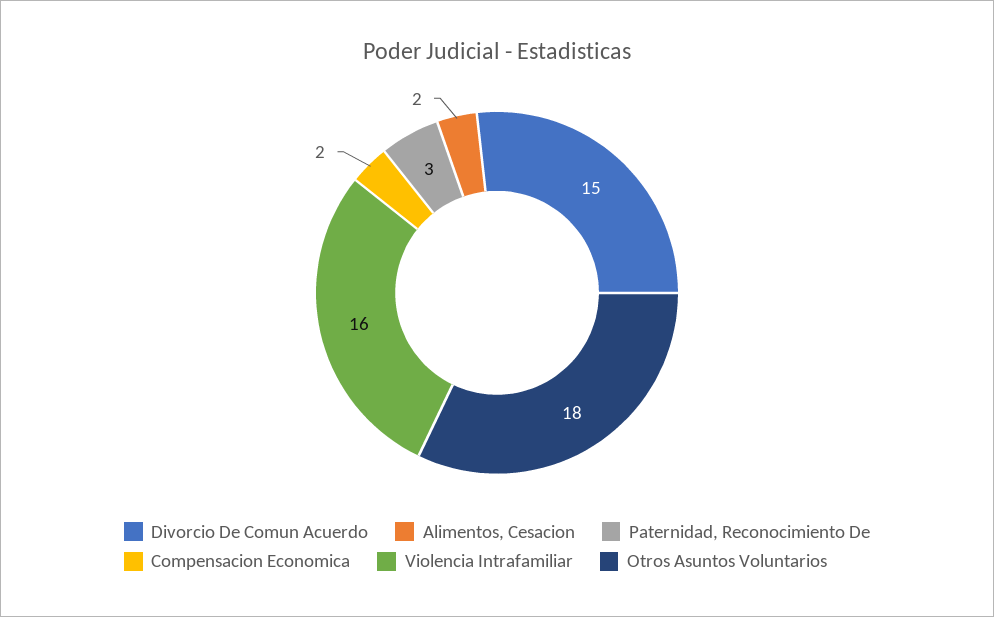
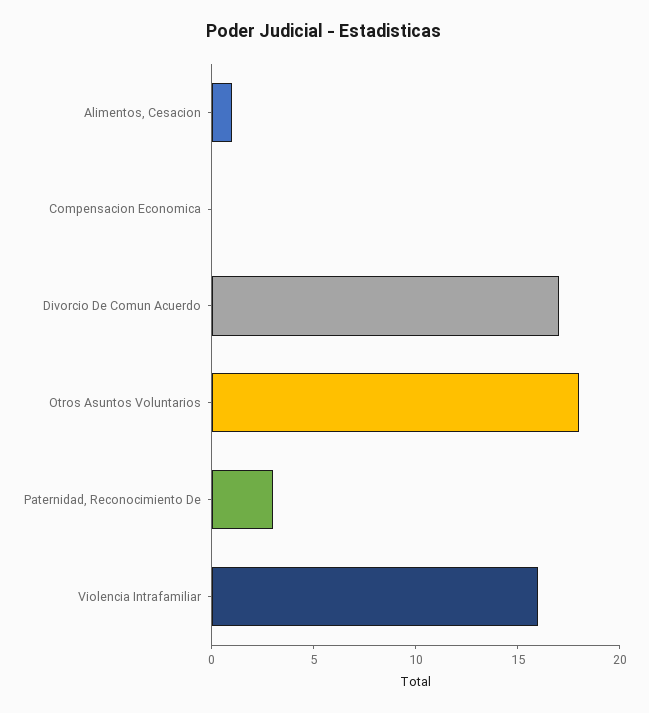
Divorcio De Comun Acuerdo: 15 -> 17
Alimentos, Cesacion: 2 -> 1
Compensacion Economica: 2 -> 0

